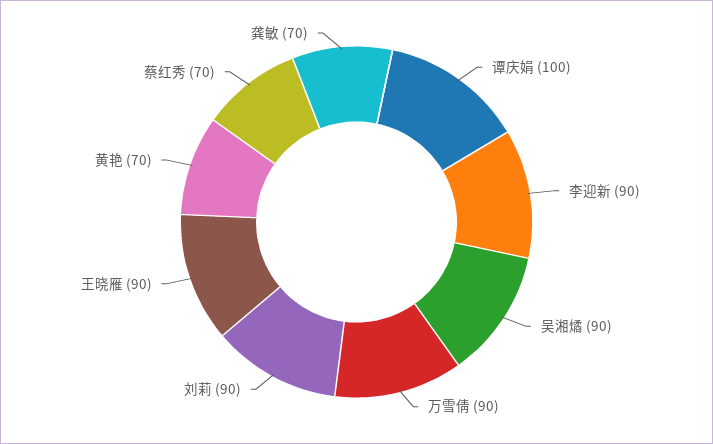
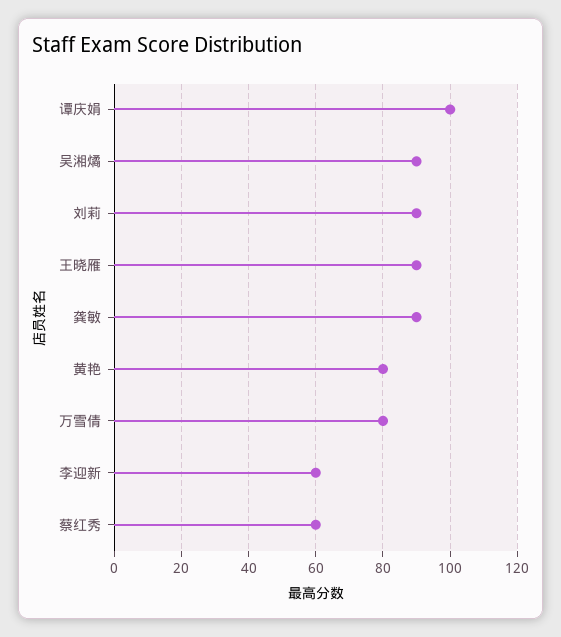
李迎新: 90 -> 60
万雪倩: 90 -> 80
黄艳: 70 -> 80
蔡红秀: 70 -> 60
龚敏: 70 -> 90

